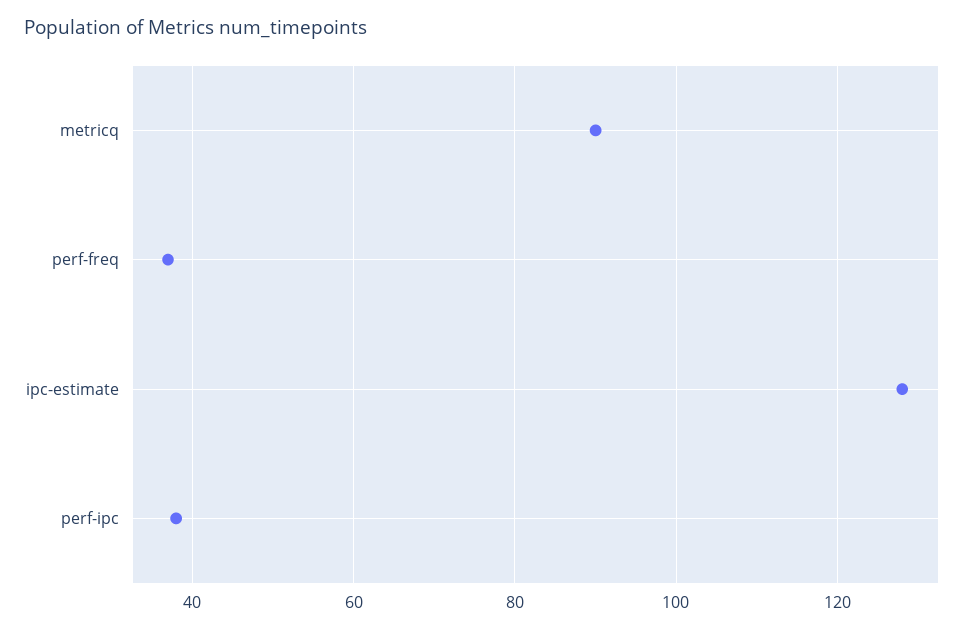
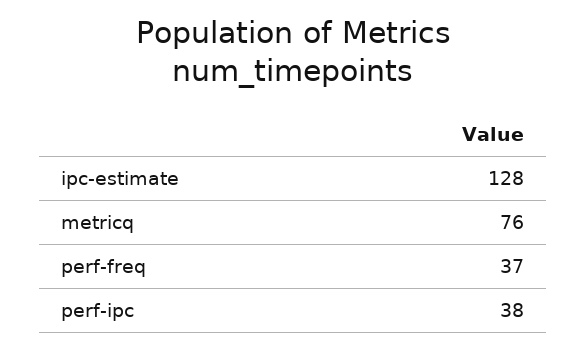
metricq: 90 -> 76

